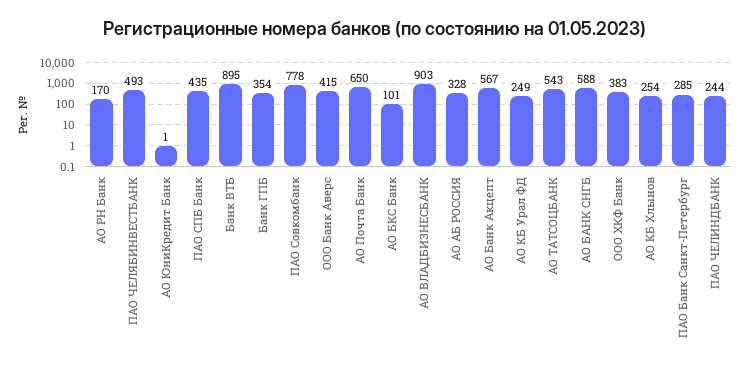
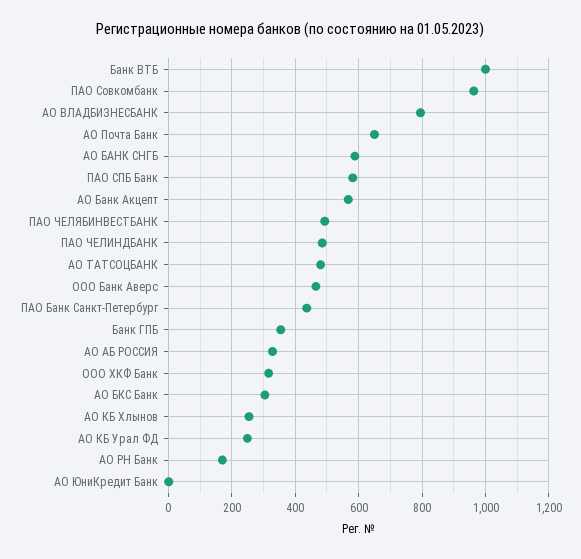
ПАО СПБ Банк: 435 -> 580
Банк ВТБ: 895 -> 1000
ПАО Совкомбанк: 778 -> 960
ООО Банк Аверс: 415 -> 460
АО БКС Банк: 101 -> 300
АО ВЛАДБИЗНЕСБАНК: 903 -> 800
АО ТАТСОЦБАНК: 543 -> 480
ООО ХКФ Банк: 383 -> 320
ПАО Банк Санкт-Петербург: 285 -> 440
ПАО ЧЕЛИНДБАНК: 244 -> 480

